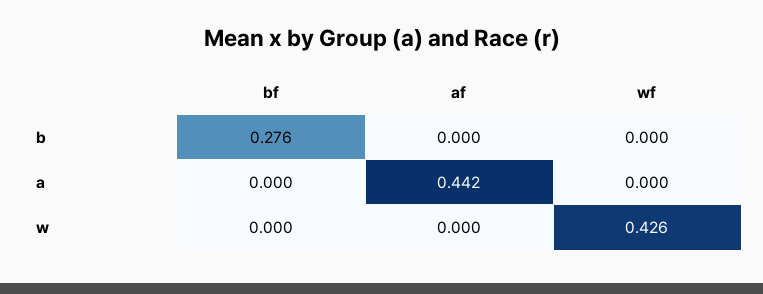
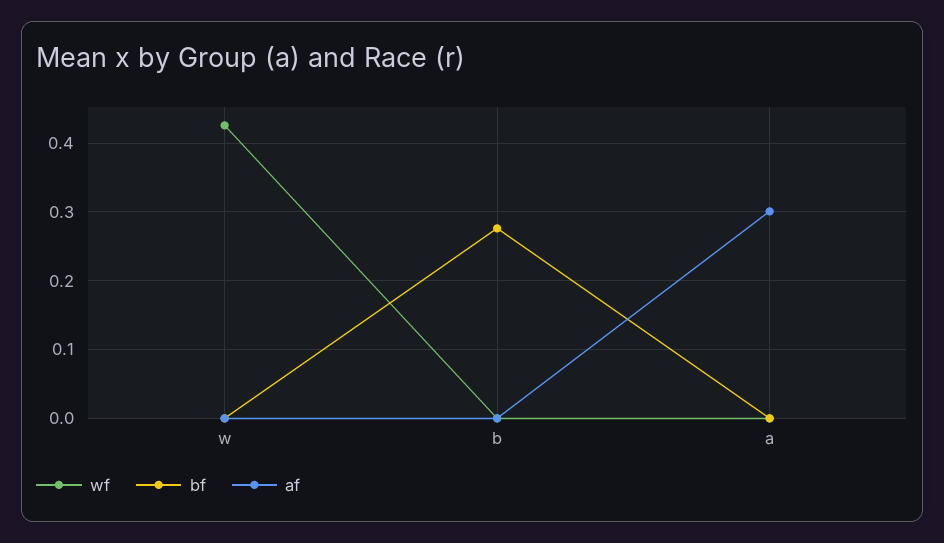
af, a: 0.442 -> 0.3

